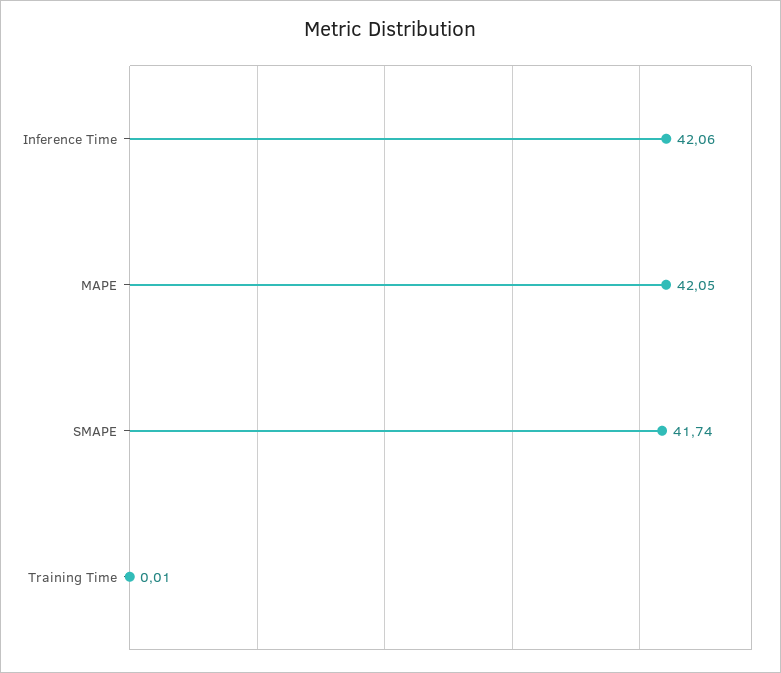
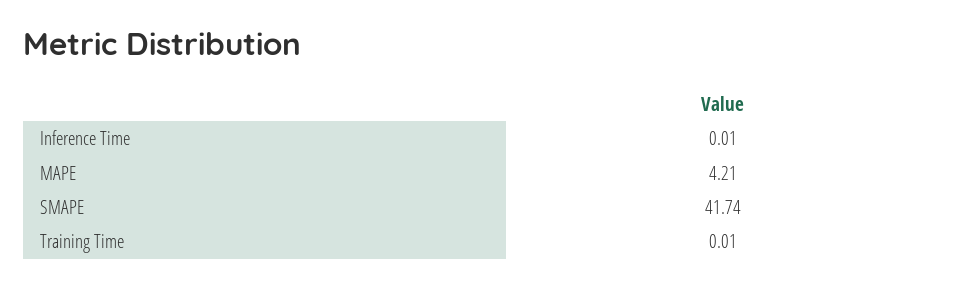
Inference Time: 42.06 -> 0.01
MAPE: 42.05 -> 4.21

